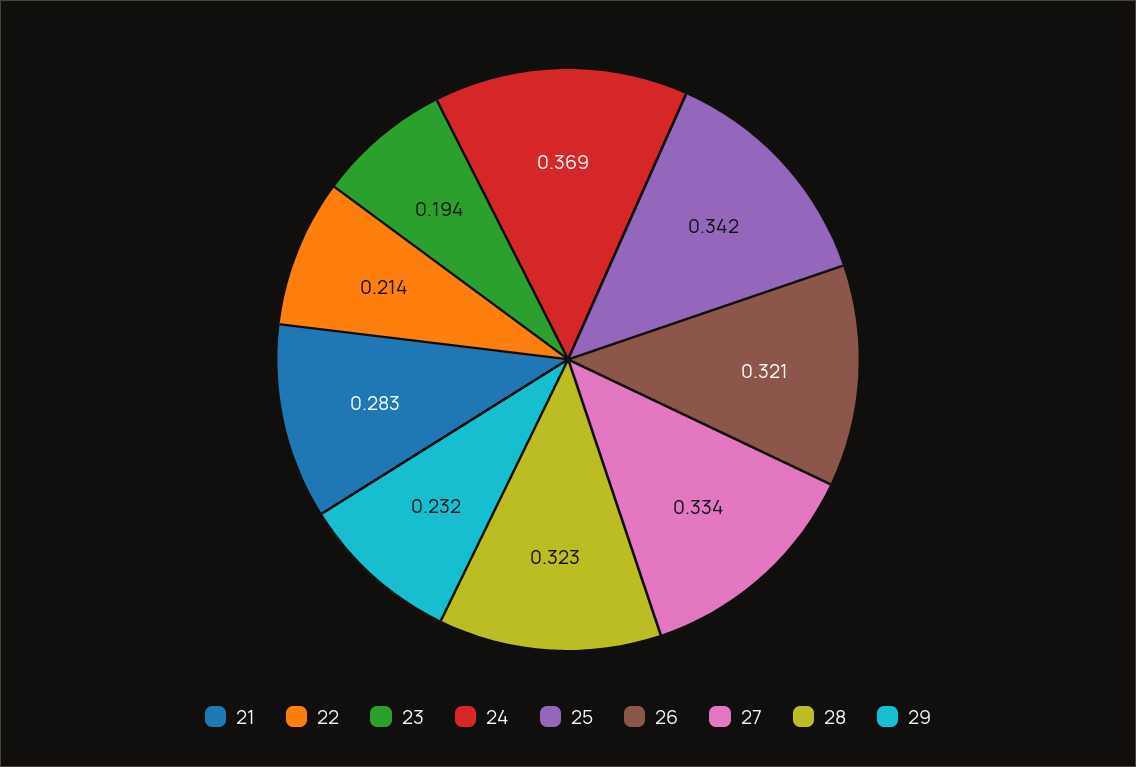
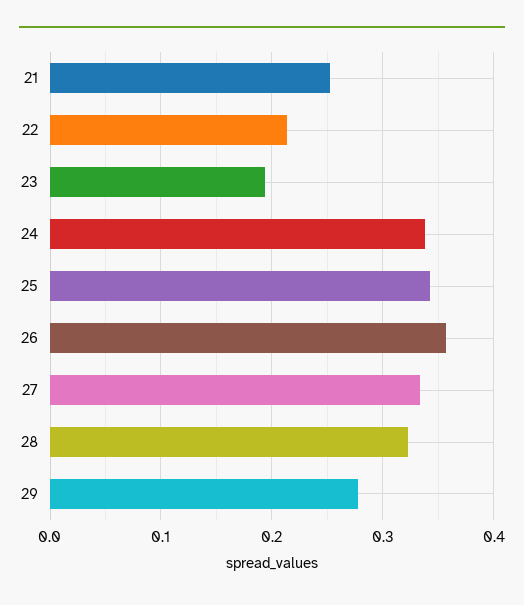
21: 0.283 -> 0.25
24: 0.369 -> 0.34
26: 0.321 -> 0.36
29: 0.232 -> 0.28

